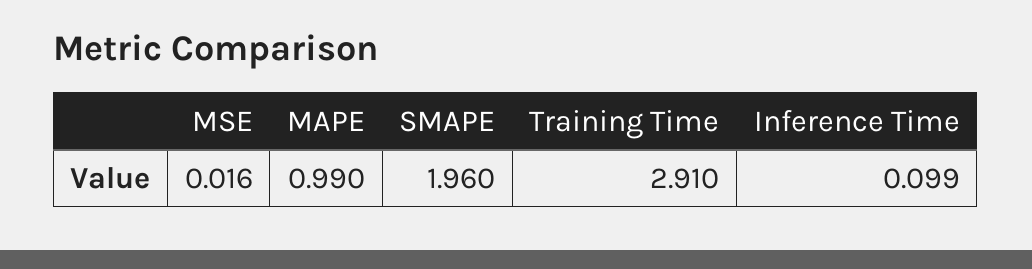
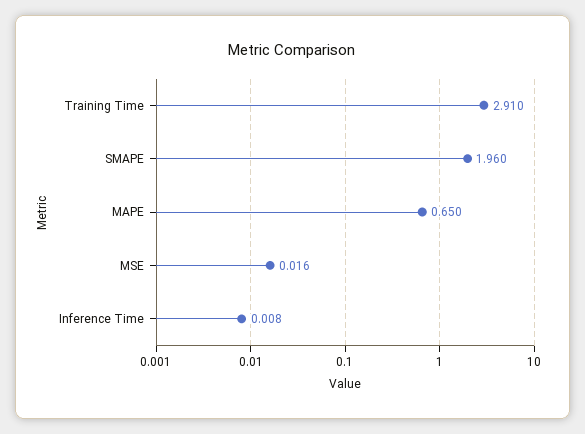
MAPE: 0.99 -> 0.65
Inference Time: 0.099 -> 0.008

